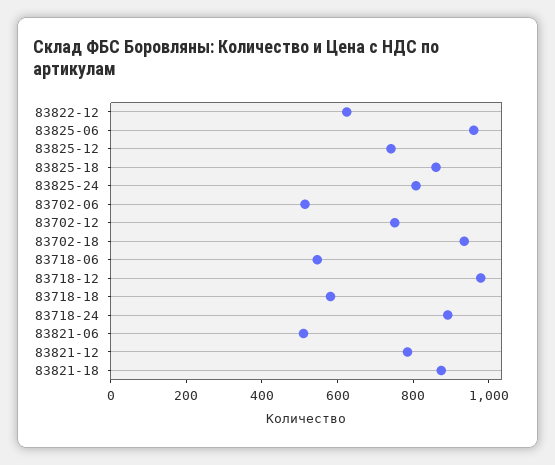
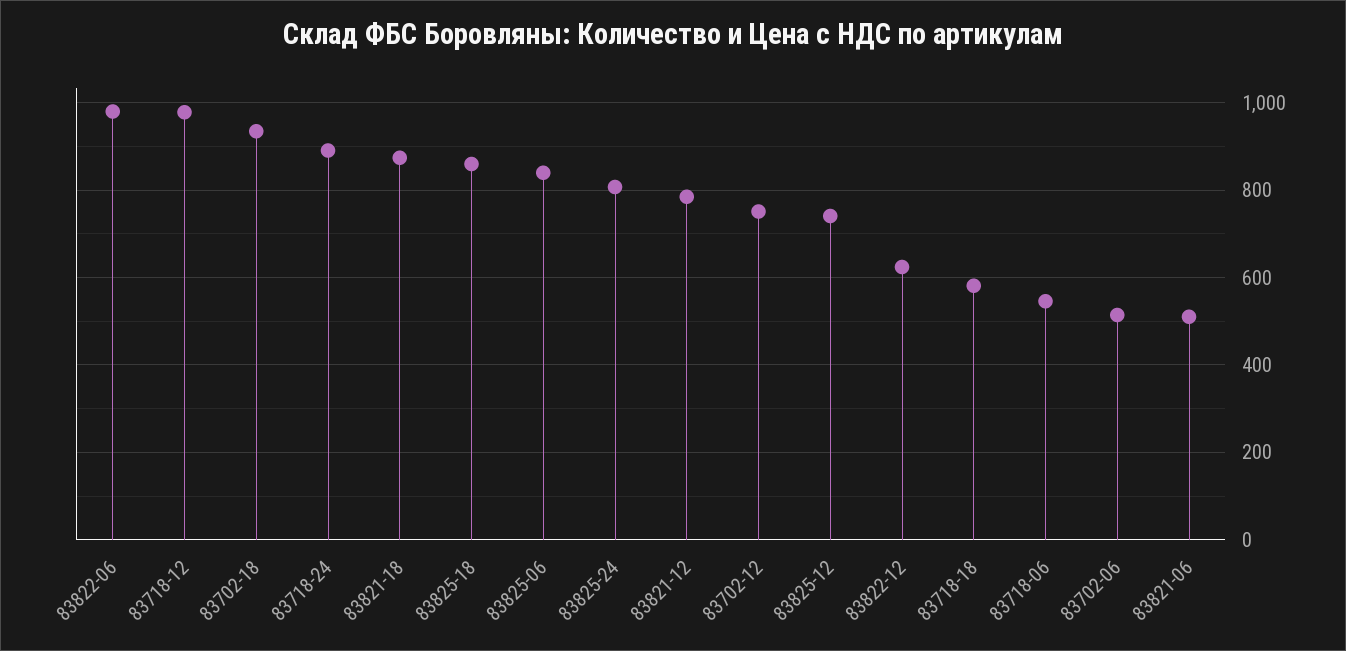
83825-06: 950 -> 840
83822-06: none -> 980

